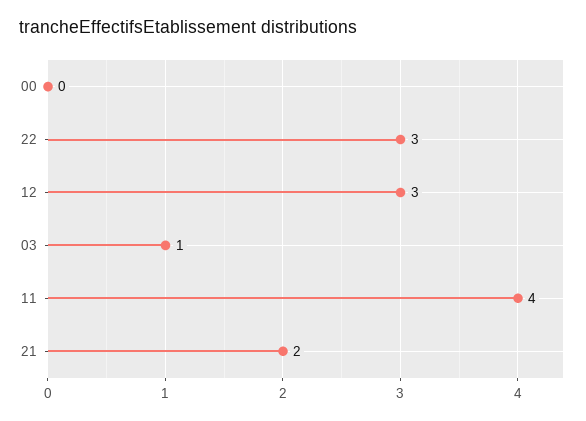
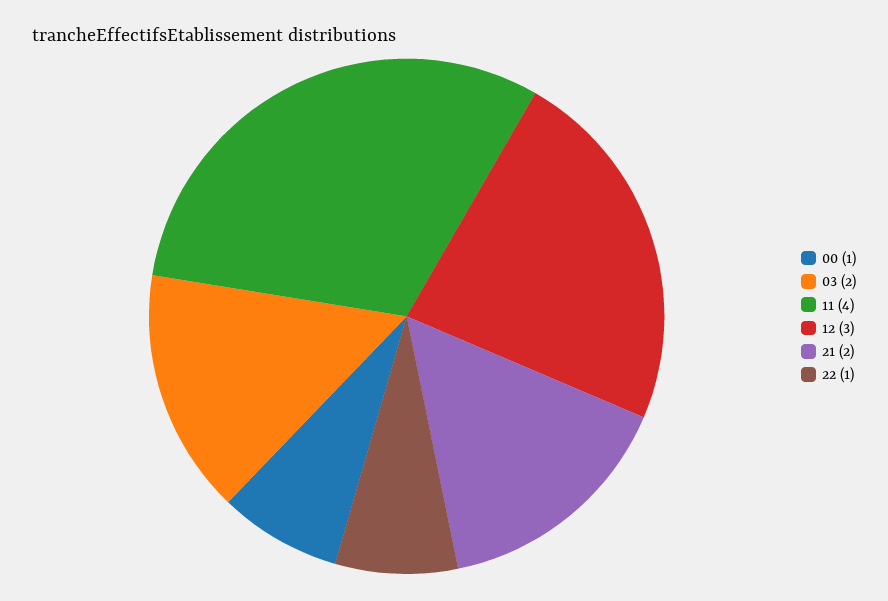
00: 0 -> 1
22: 3 -> 1
03: 1 -> 2

